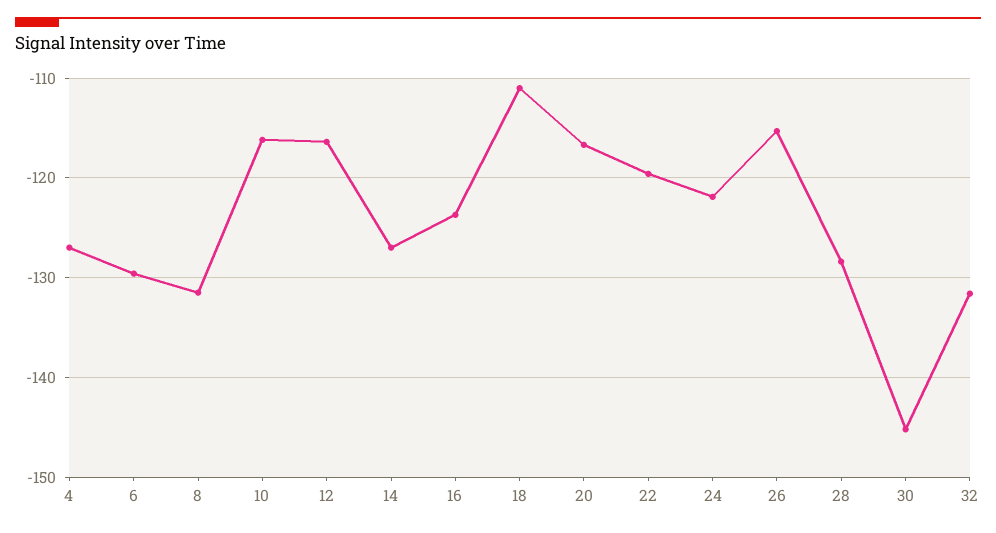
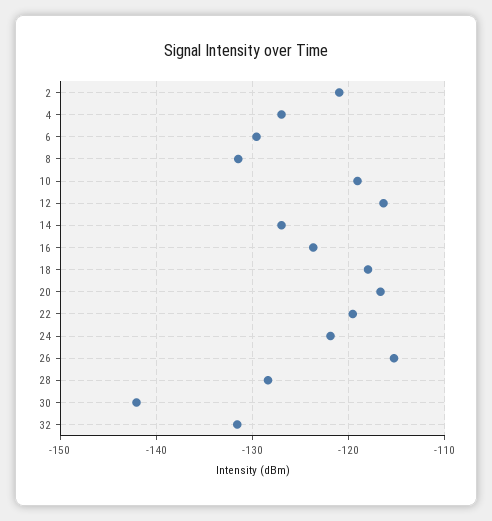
10: -116 -> -119
18: -111 -> -118
30: -145 -> -142
2: none -> -121

